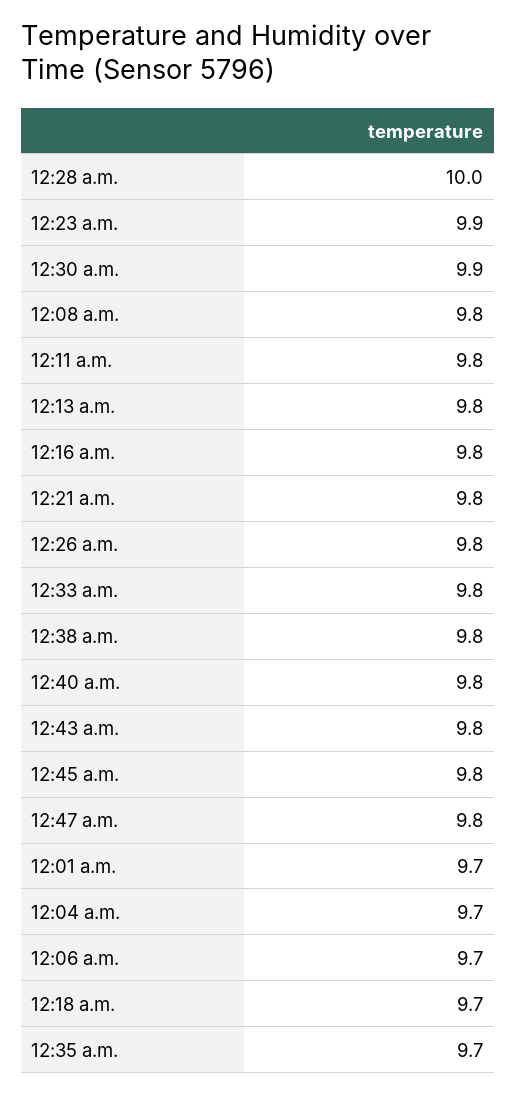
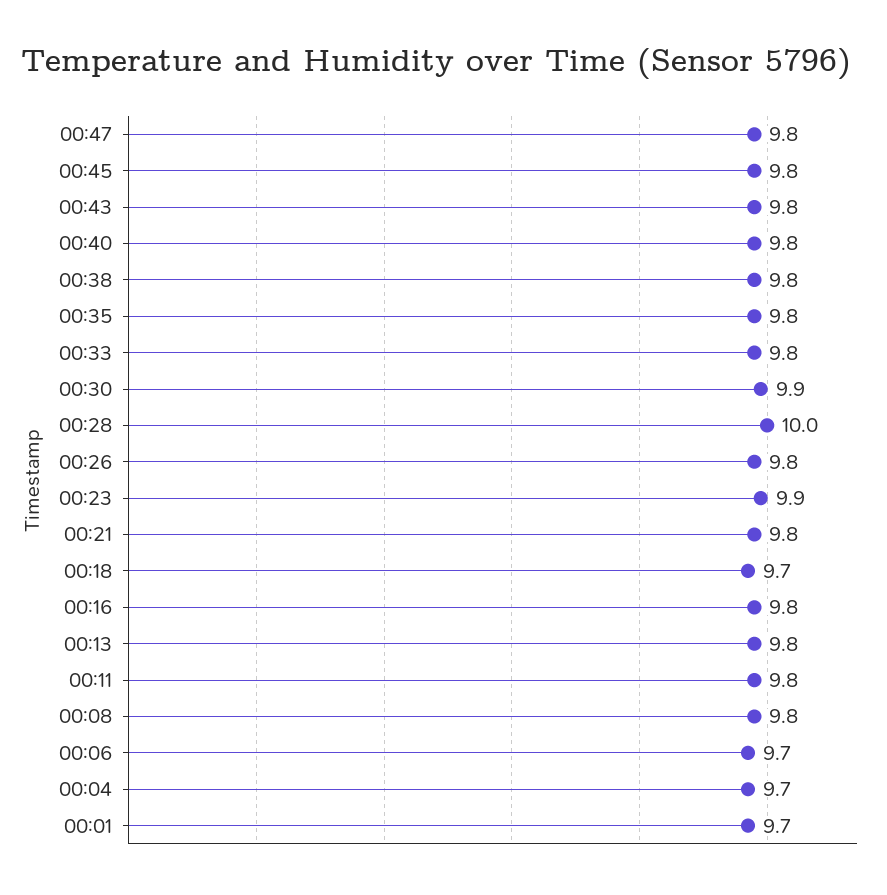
12:35 a.m.: 9.7 -> 9.8

